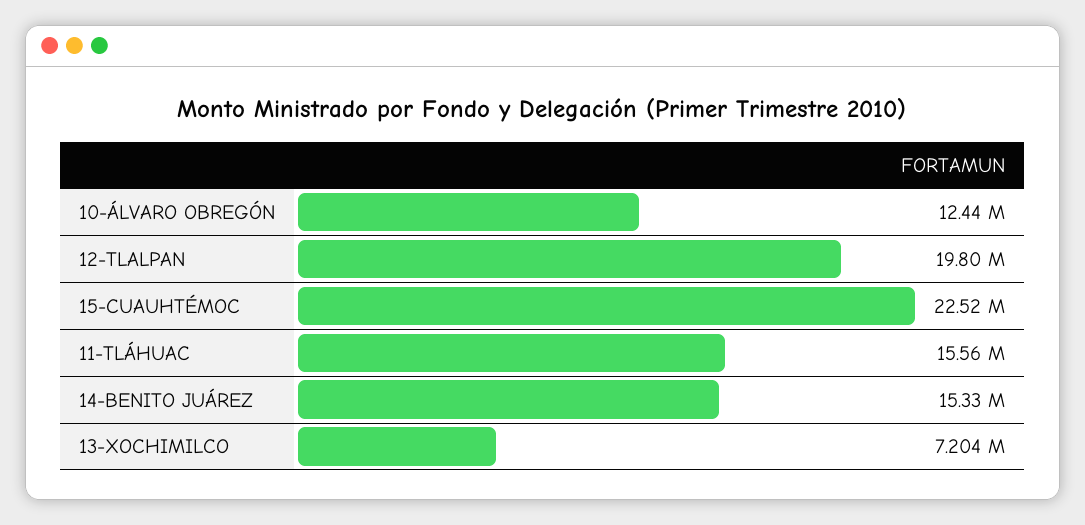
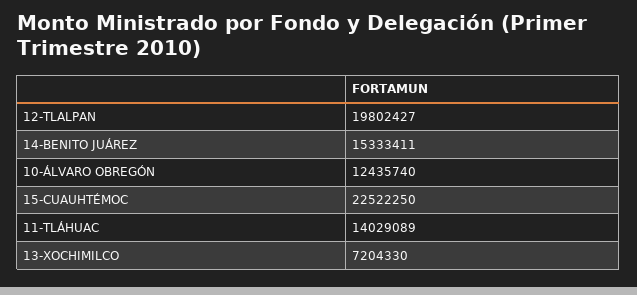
11-TLÁHUAC: 15560000 -> 14029089

